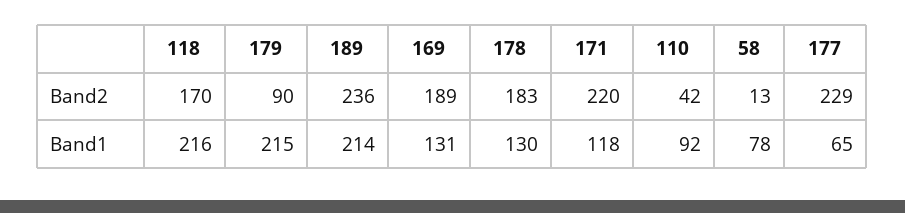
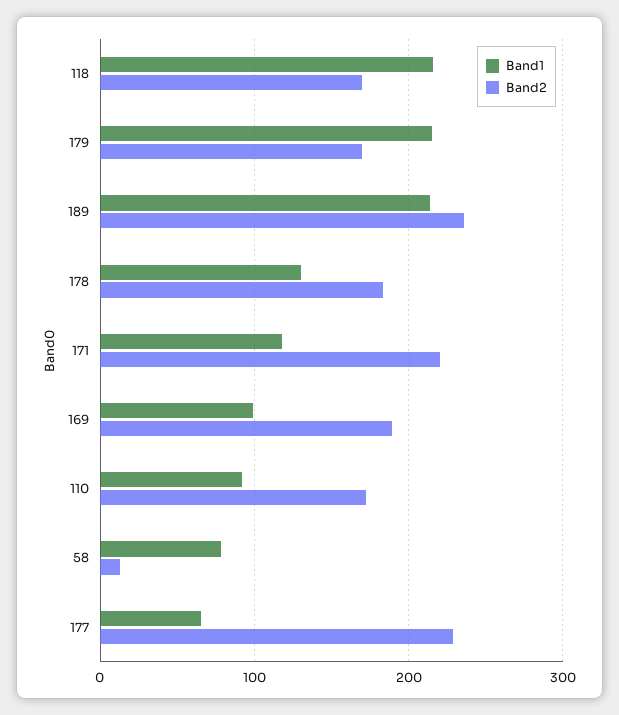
Band2, 179: 90 -> 170
Band2, 110: 42 -> 170
Band1, 169: 131 -> 100

